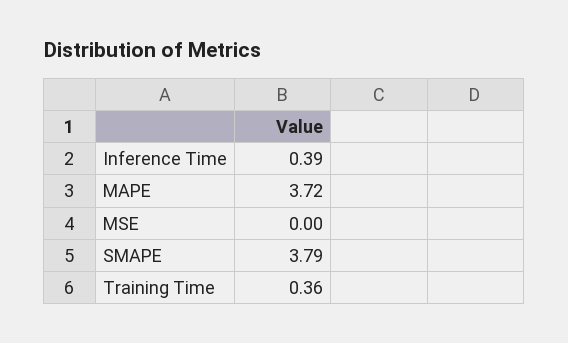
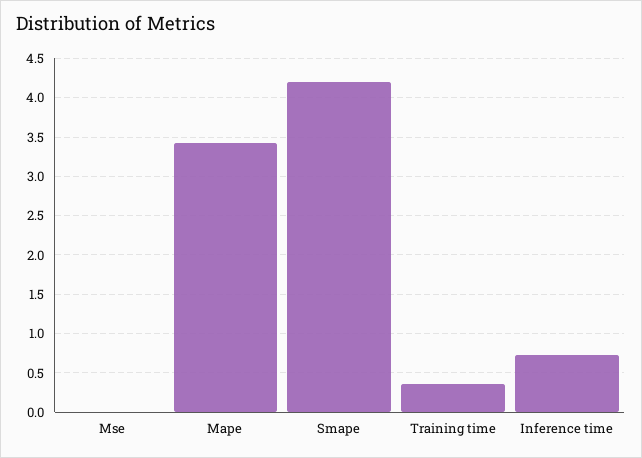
Inference Time: 0.39 -> 0.7
MAPE: 3.72 -> 3.4
SMAPE: 3.79 -> 4.2

